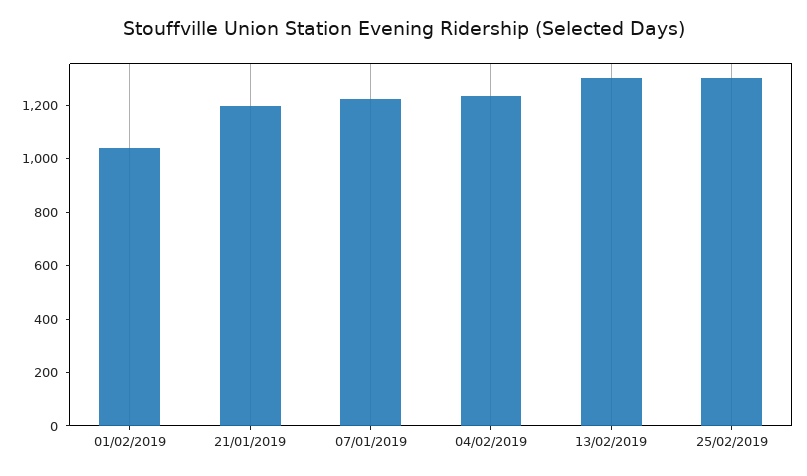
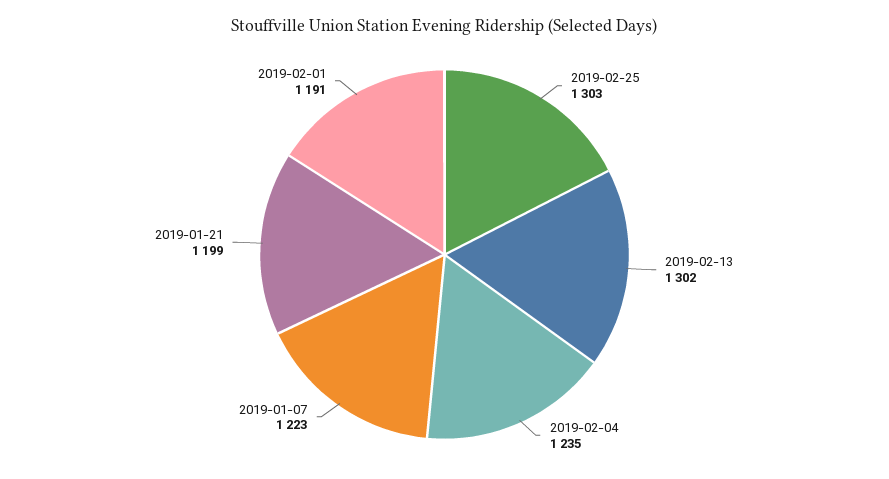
01/02/2019: 1050 -> 1191

